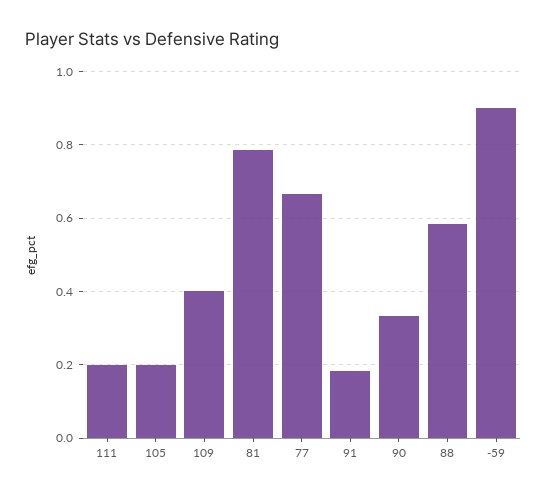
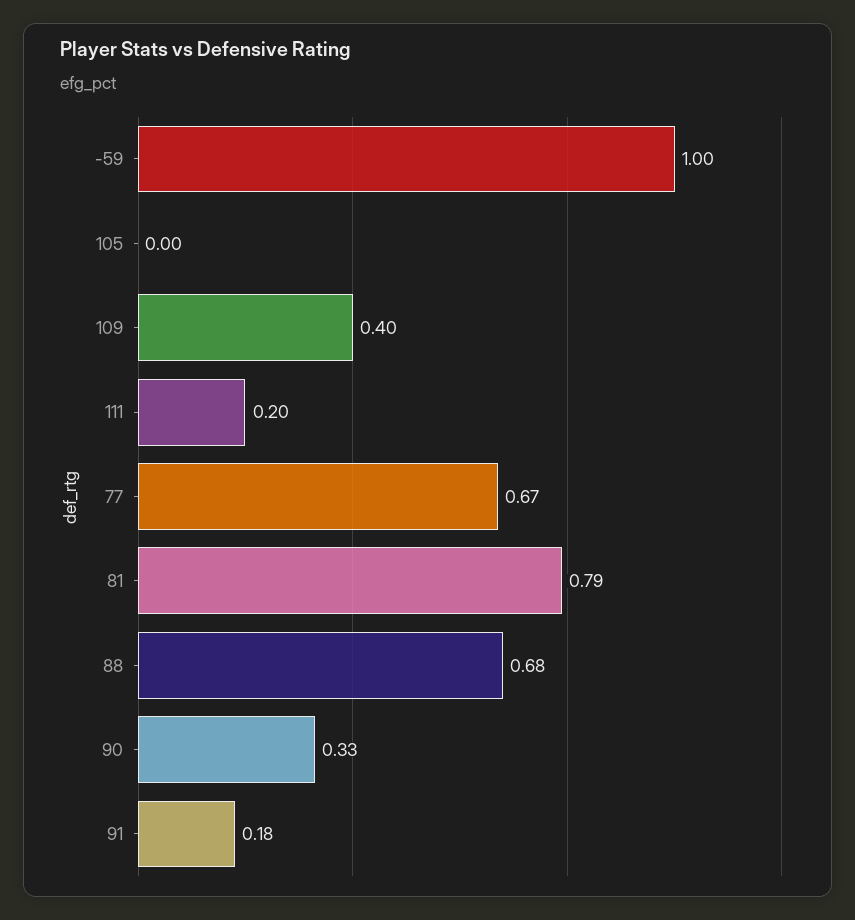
105: 0.2 -> 0
88: 0.58 -> 0.68
-59: 0.9 -> 1

